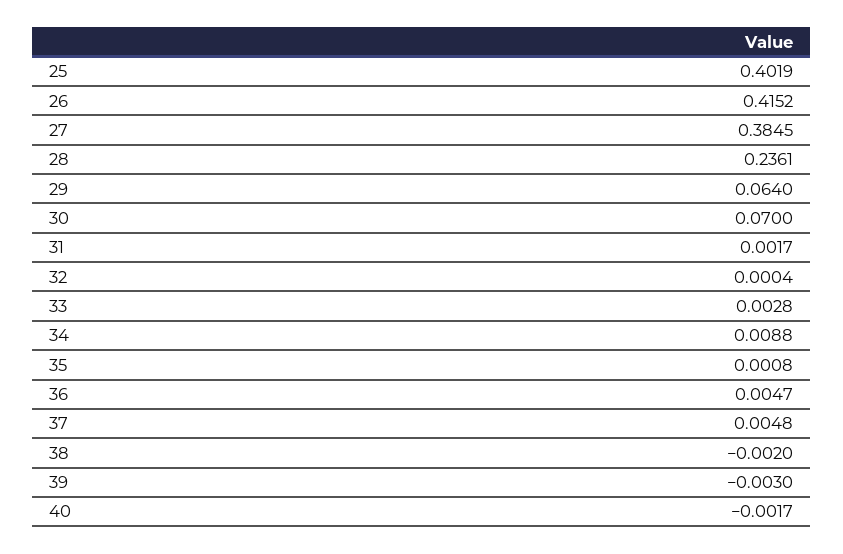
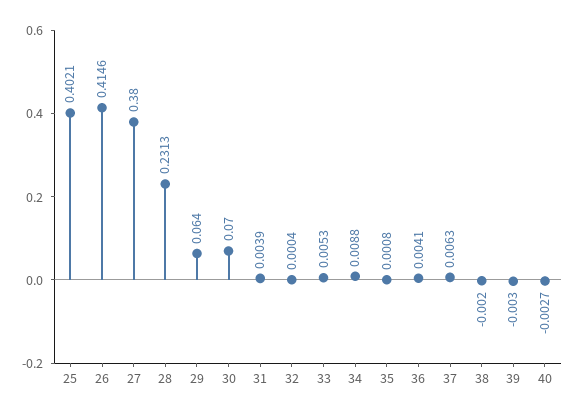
25: 0.4019 -> 0.4021
26: 0.4152 -> 0.4146
27: 0.3845 -> 0.38
28: 0.2361 -> 0.2313
31: 0.0017 -> 0.0039
33: 0.0028 -> 0.0053
36: 0.0047 -> 0.0041
37: 0.0048 -> 0.0063
40: -0.0017 -> -0.0027

